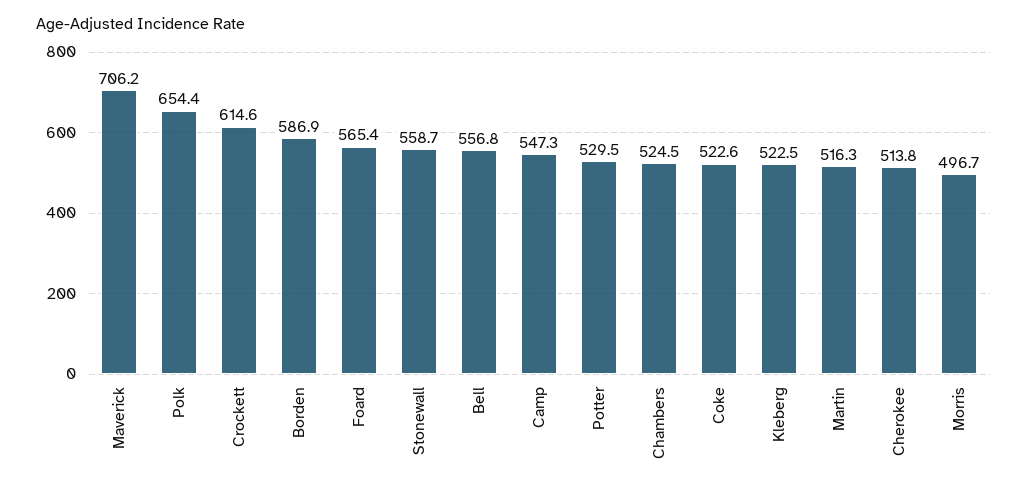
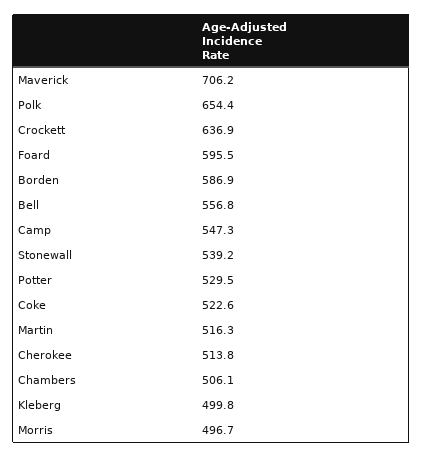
Crockett: 614.6 -> 636.9
Foard: 565.4 -> 595.5
Stonewall: 558.7 -> 539.2
Chambers: 524.5 -> 506.1
Kleberg: 522.5 -> 499.8

